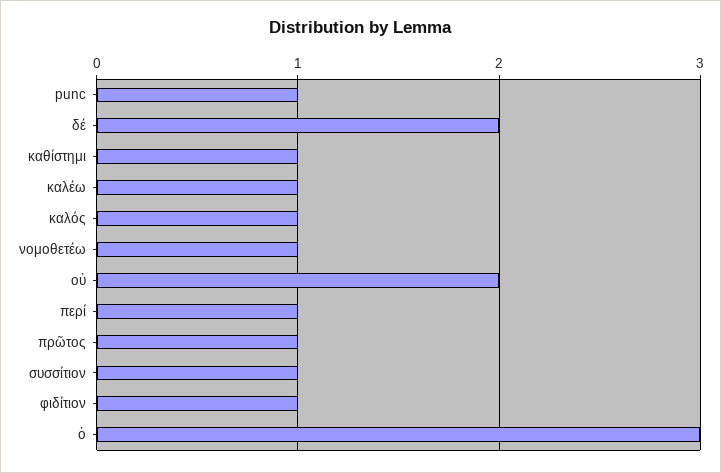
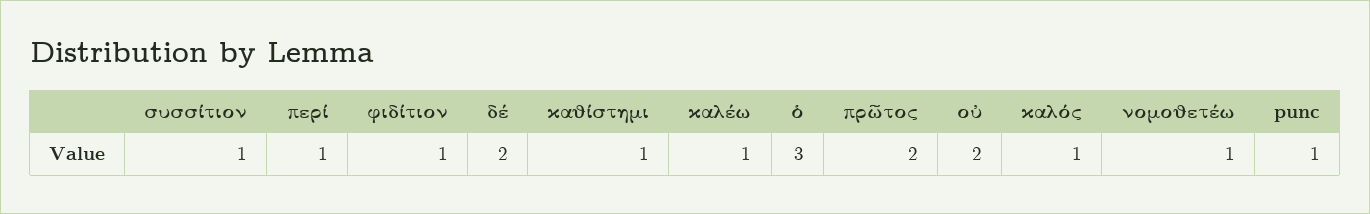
πρῶτος: 1 -> 2

